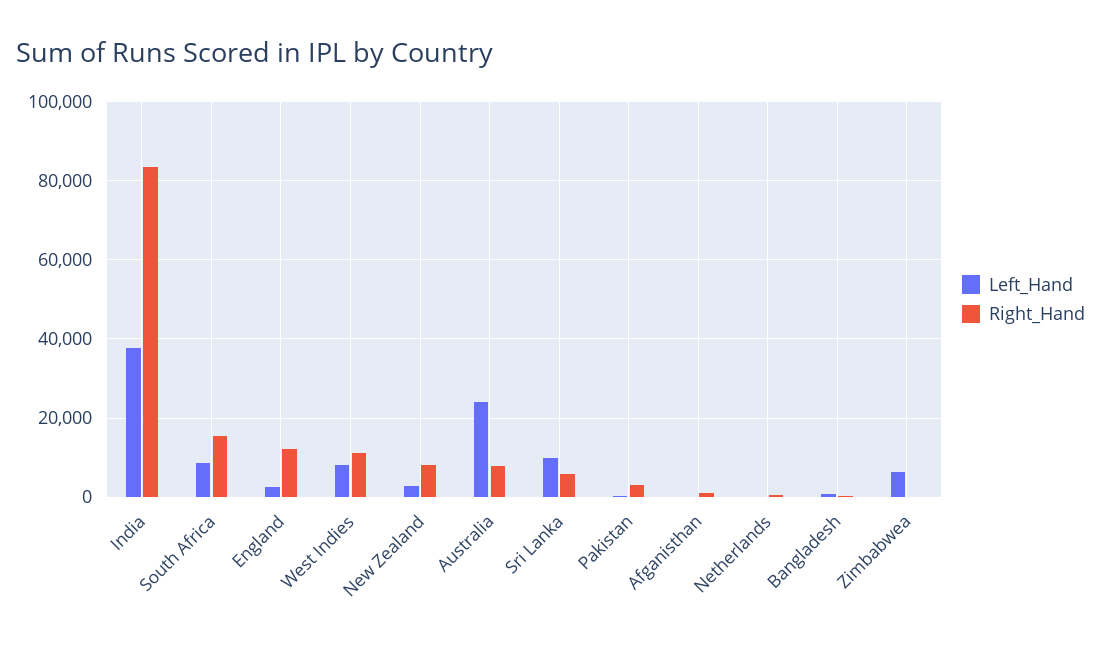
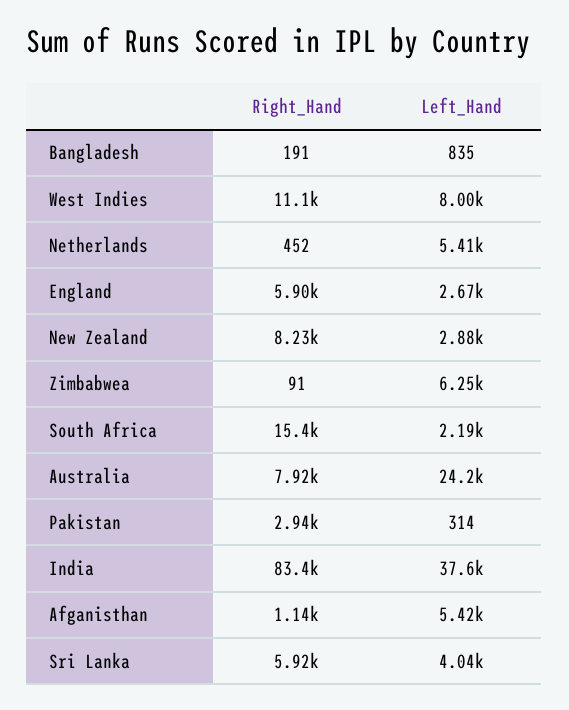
Left_Hand, South Africa: 8000 -> 2190
Right_Hand, England: 12000 -> 5900
Left_Hand, Sri Lanka: 10000 -> 4040
Left_Hand, Afganisthan: 0 -> 5420
Left_Hand, Netherlands: 0 -> 5410

